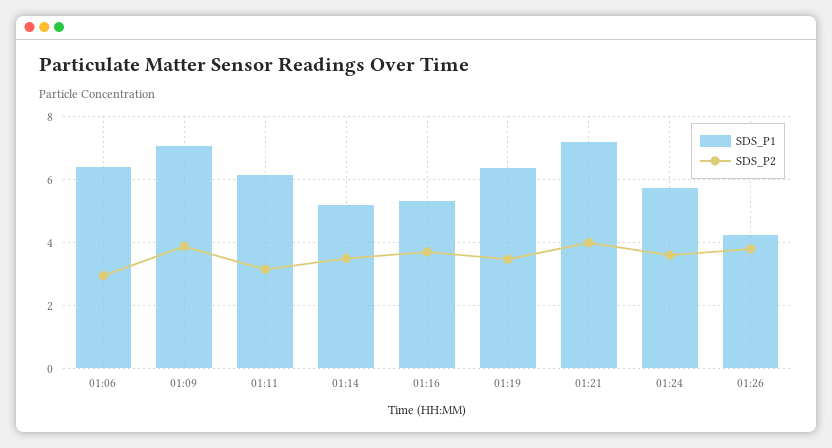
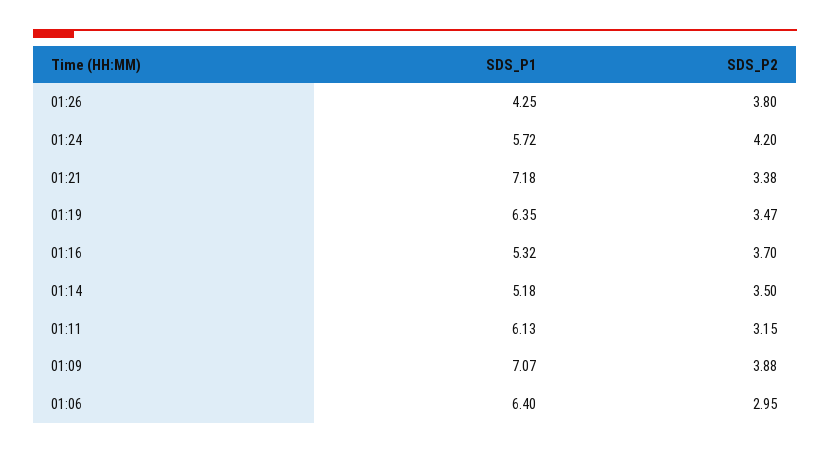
SDS_P2, 01:21: 4 -> 3.38
SDS_P2, 01:24: 3.6 -> 4.2

